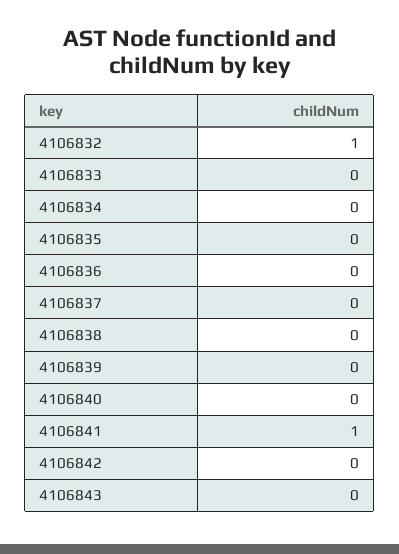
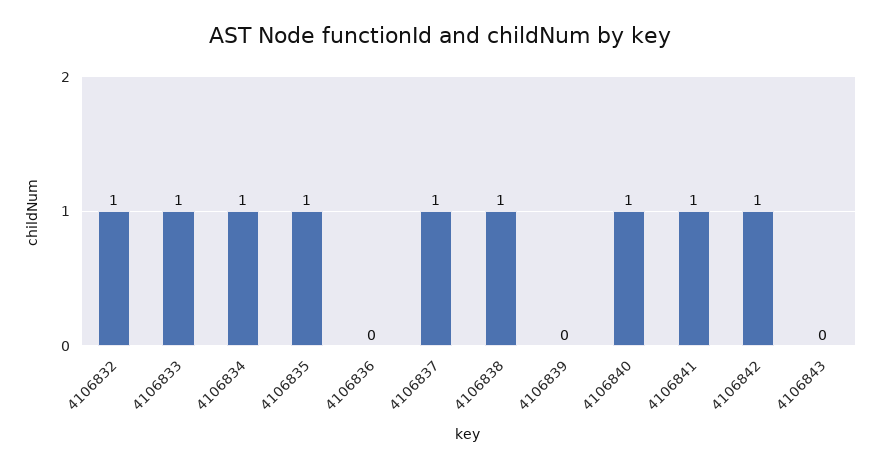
4106833: 0 -> 1
4106834: 0 -> 1
4106835: 0 -> 1
4106837: 0 -> 1
4106838: 0 -> 1
4106840: 0 -> 1
4106842: 0 -> 1

